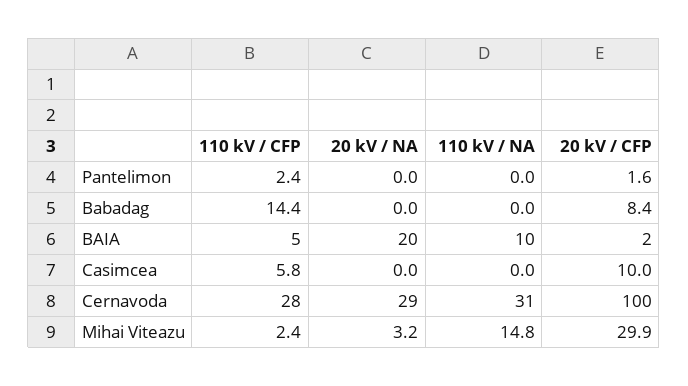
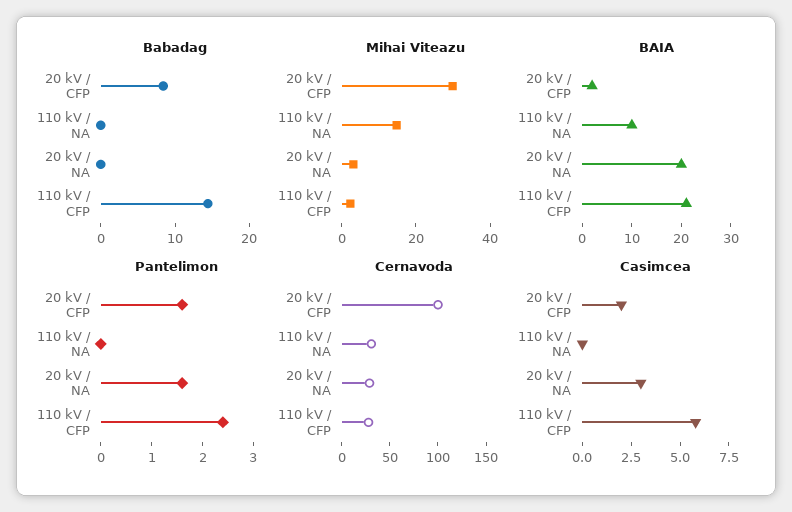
Pantelimon, 20 kV / NA: 0 -> 1.5
BAIA, 110 kV / CFP: 5 -> 20
Casimcea, 20 kV / NA: 0 -> 3
Casimcea, 20 kV / CFP: 10 -> 2

